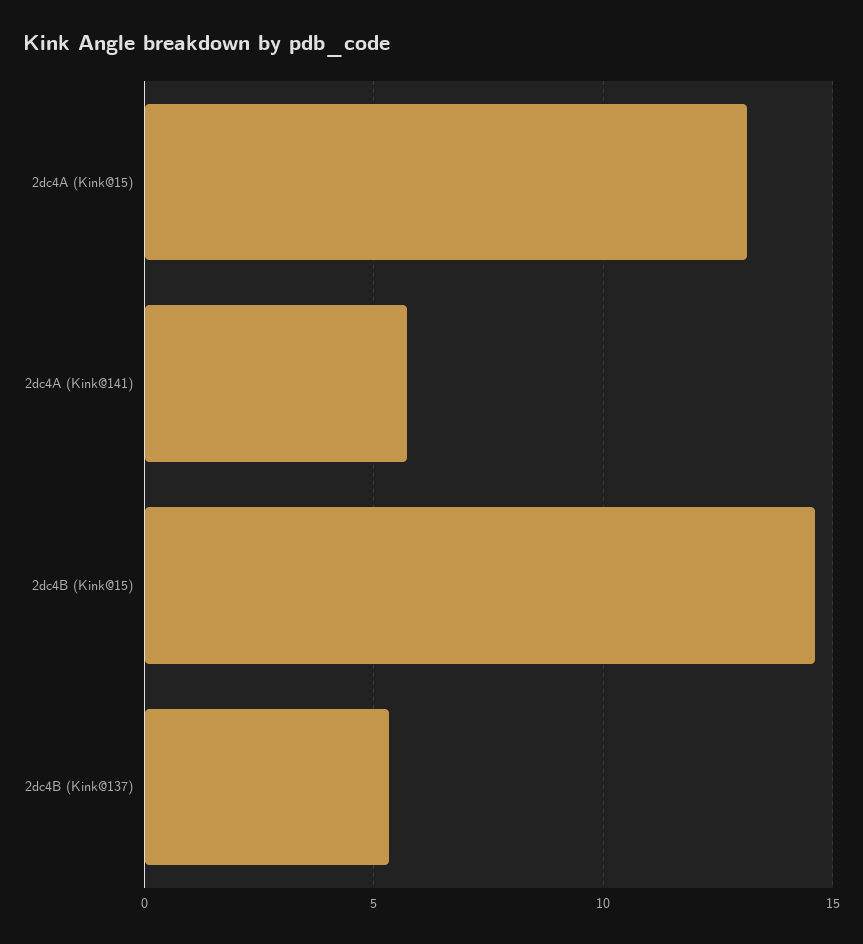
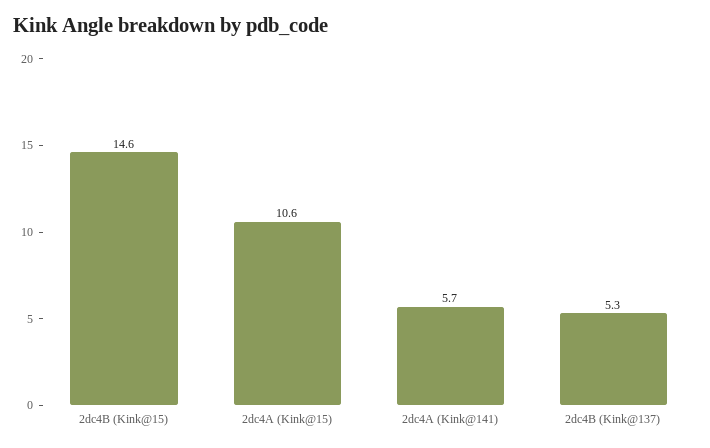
2dc4A (Kink@15): 13 -> 10.6

